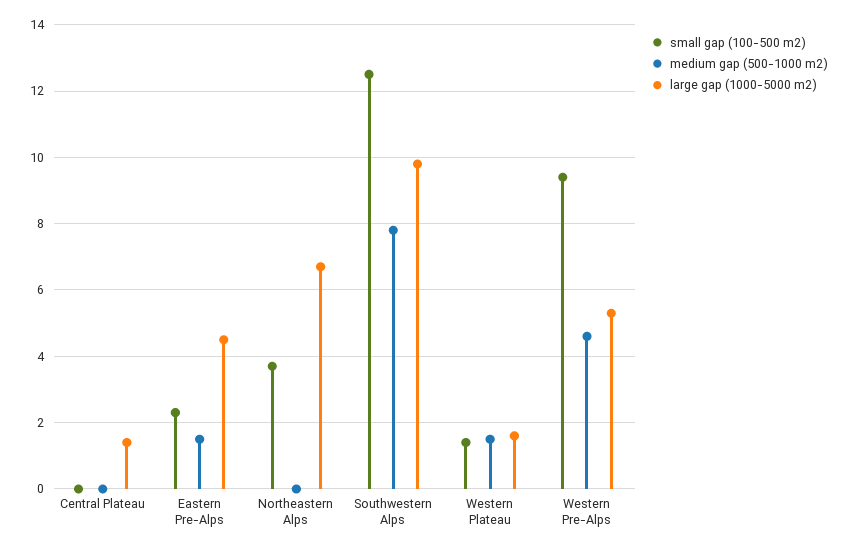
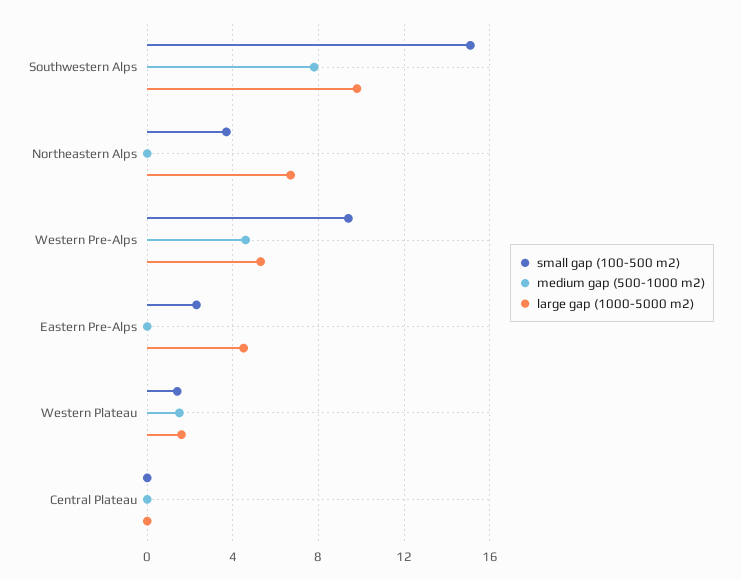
large gap (1000-5000 m2), Central Plateau: 1.5 -> 0
medium gap (500-1000 m2), Eastern Pre-Alps: 1.5 -> 0
small gap (100-500 m2), Southwestern Alps: 12.5 -> 15

